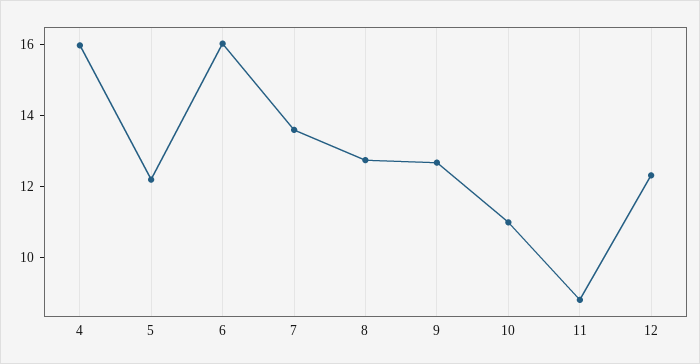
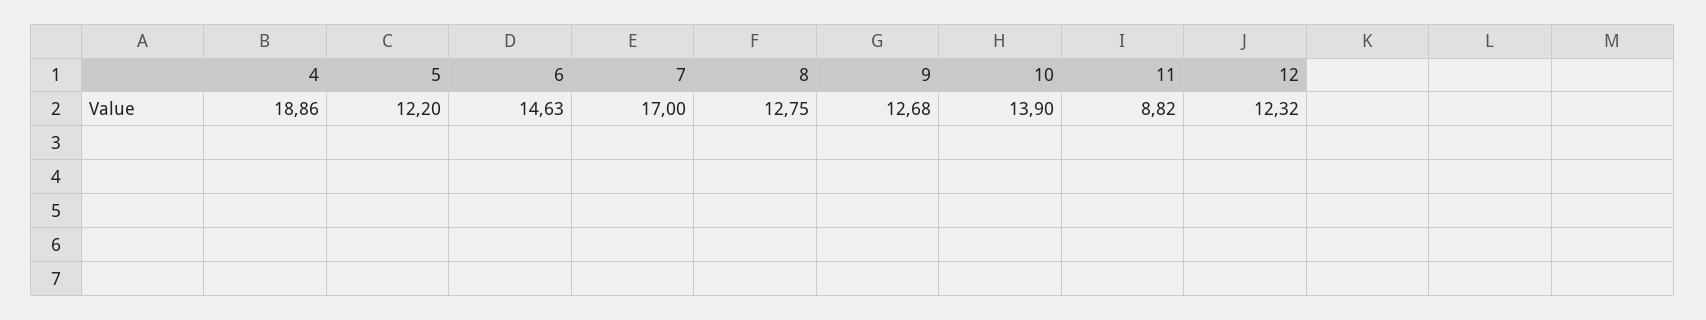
4: 16 -> 18.86
6: 16 -> 14.63
7: 13.5 -> 17
10: 11 -> 13.9

